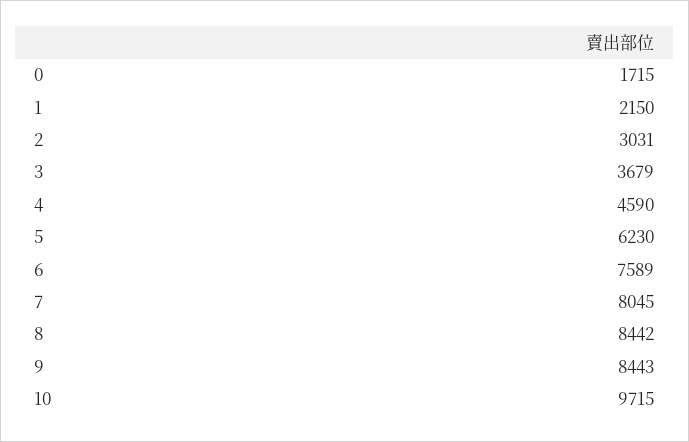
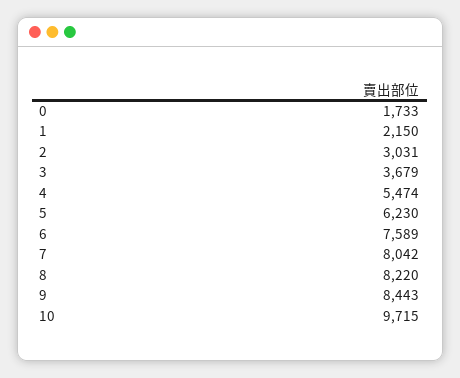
0: 1715 -> 1733
4: 4590 -> 5474
7: 8045 -> 8042
8: 8442 -> 8220

